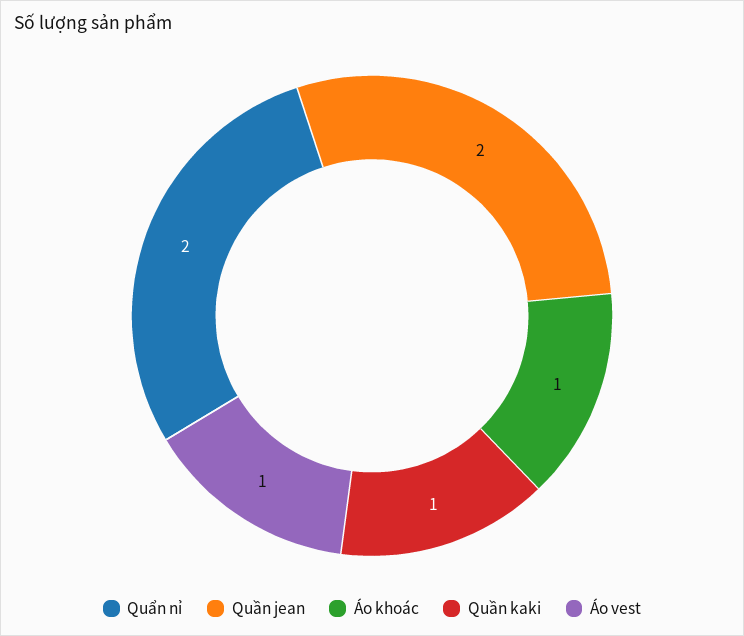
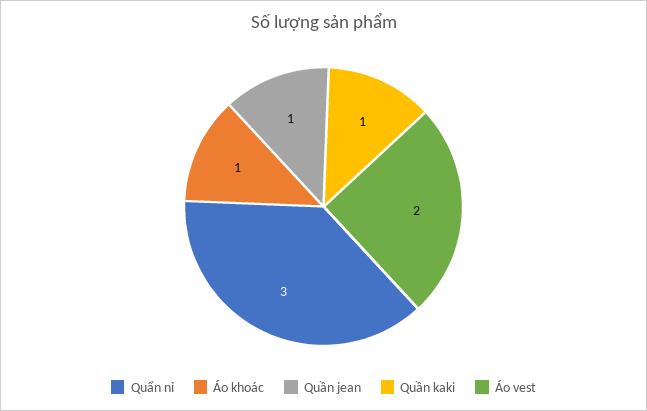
Quẩn nỉ: 2 -> 3
Quần jean: 2 -> 1
Áo vest: 1 -> 2

